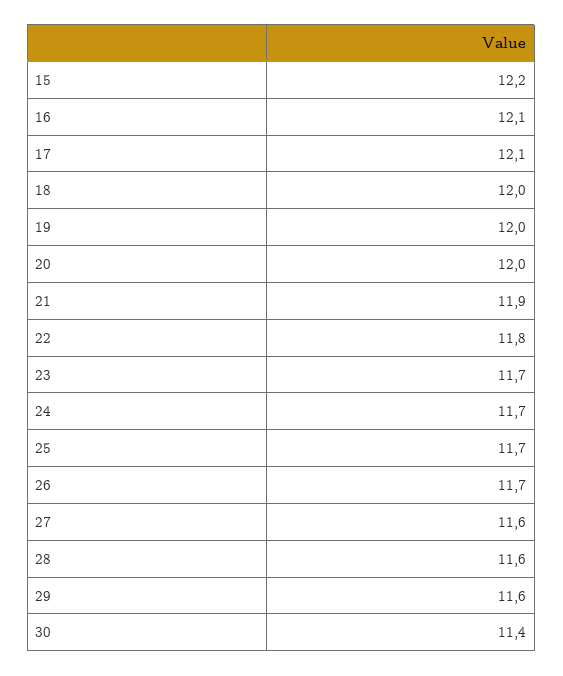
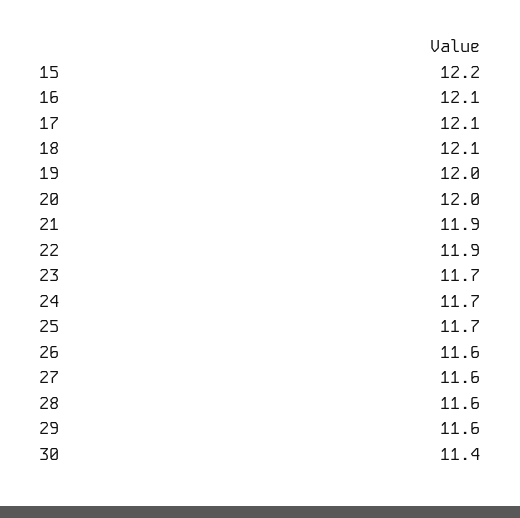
18: 12 -> 12.1
22: 11.8 -> 11.9
26: 11.7 -> 11.6

